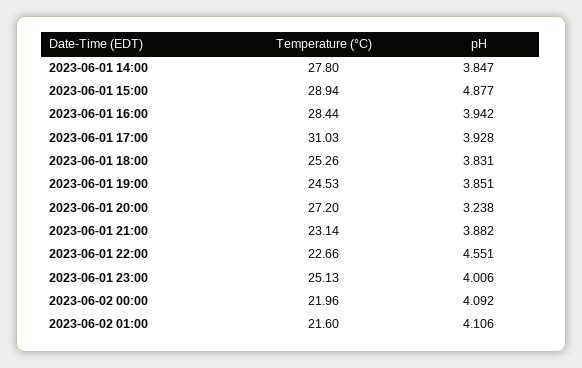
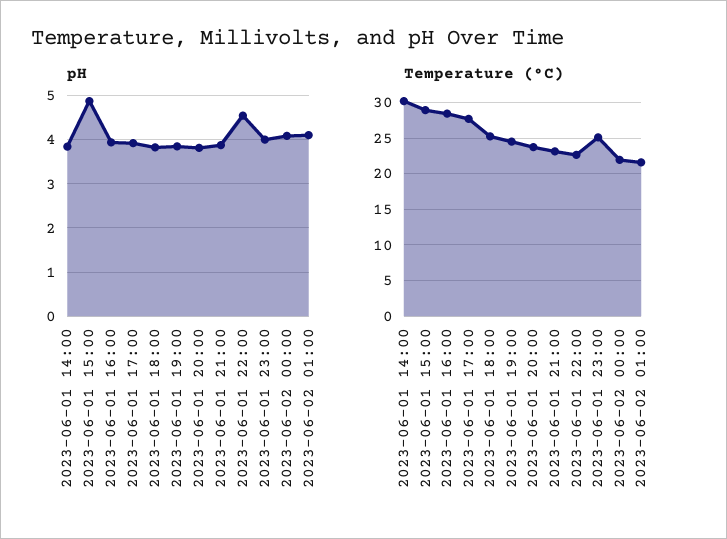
Temperature (°C), 2023-06-01 14:00: 27.8 -> 30
Temperature (°C), 2023-06-01 17:00: 31.03 -> 28
Temperature (°C), 2023-06-01 20:00: 27.2 -> 24
pH, 2023-06-01 20:00: 3.238 -> 3.8

